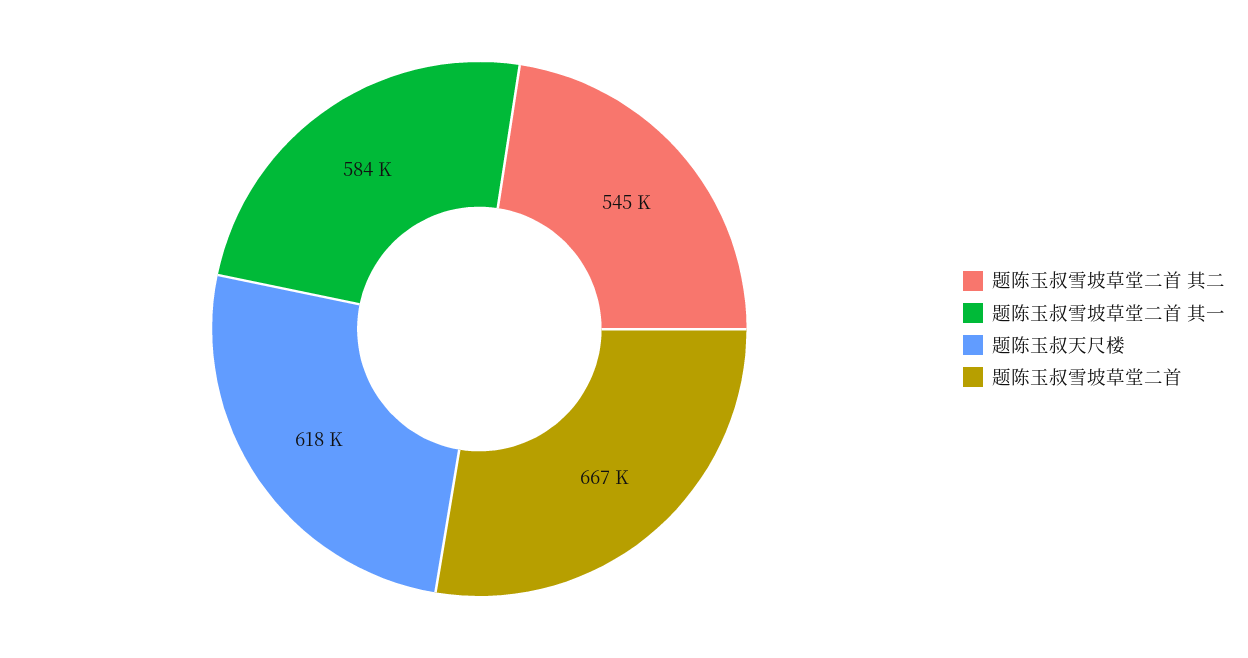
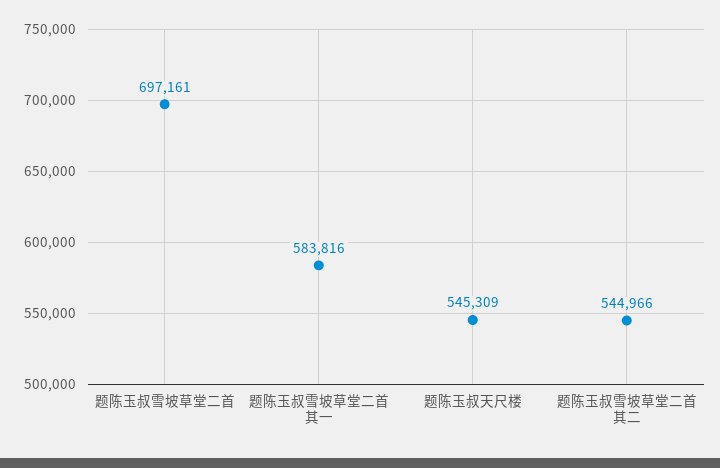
题陈玉叔天尺楼: 618000 -> 545309
题陈玉叔雪坡草堂二首: 667000 -> 697161

